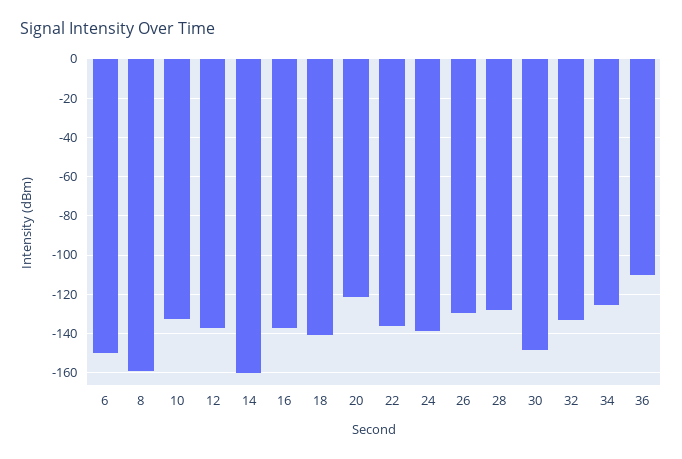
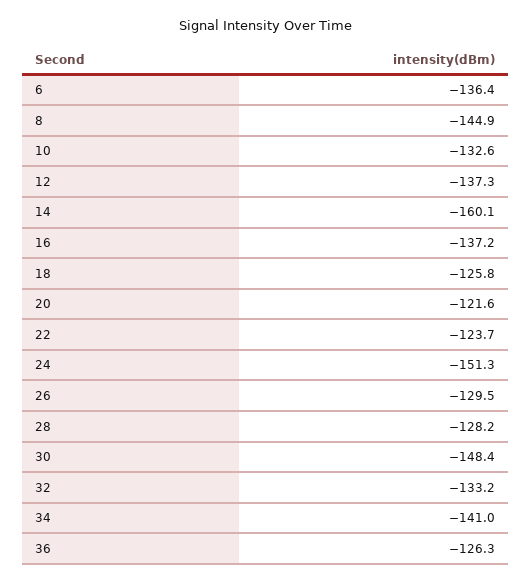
6: -150 -> -136.4
8: -160 -> -144.9
18: -140 -> -125.8
22: -135 -> -123.7
24: -140 -> -151.3
34: -125 -> -141
36: -110 -> -126.3

